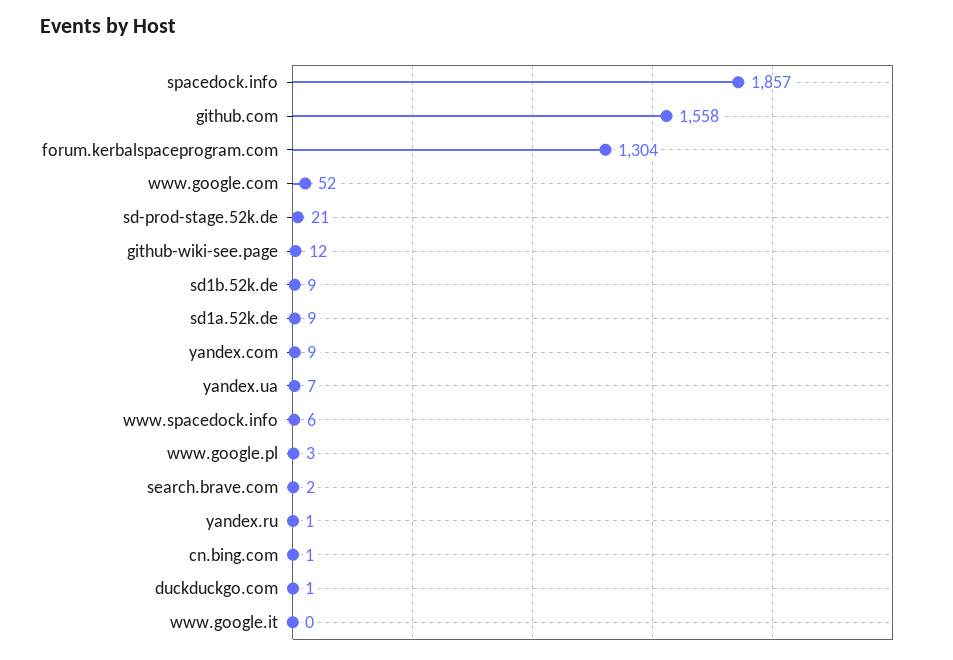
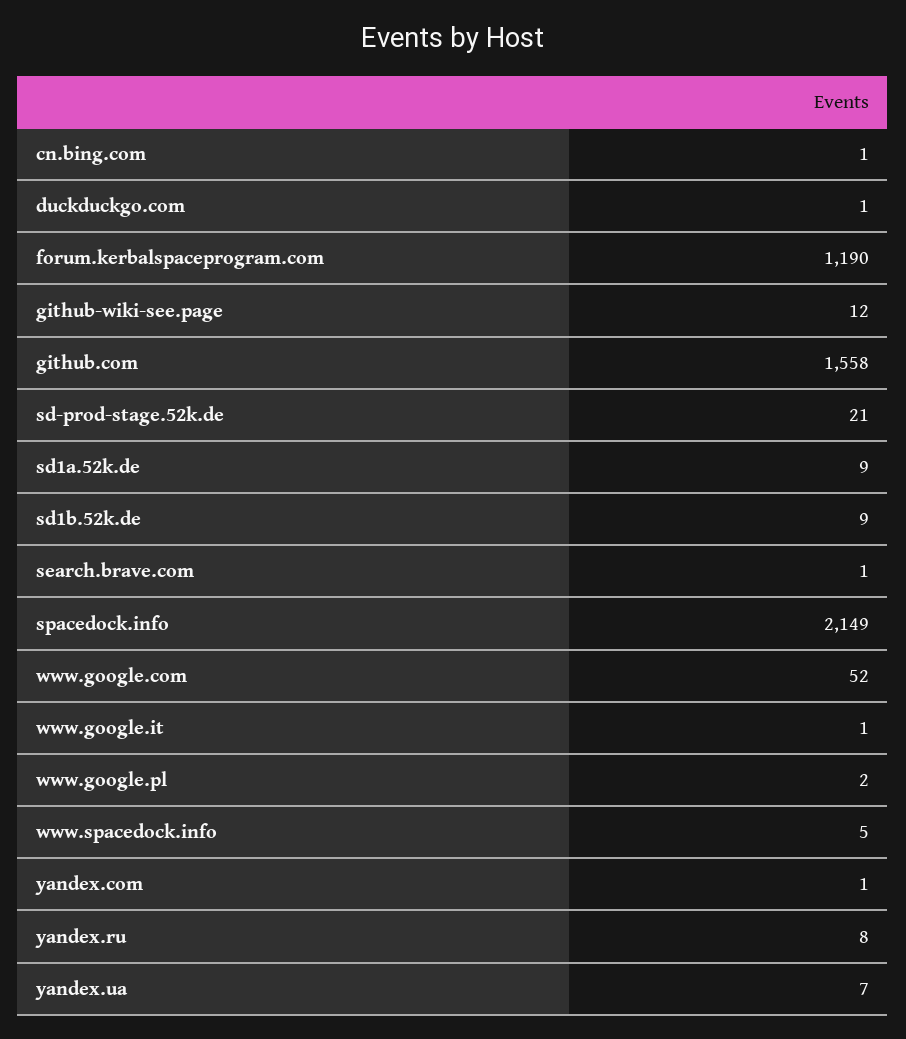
spacedock.info: 1857 -> 2149
forum.kerbalspaceprogram.com: 1304 -> 1190
yandex.com: 9 -> 1
www.spacedock.info: 6 -> 5
www.google.pl: 3 -> 2
search.brave.com: 2 -> 1
yandex.ru: 1 -> 8
www.google.it: 0 -> 1

